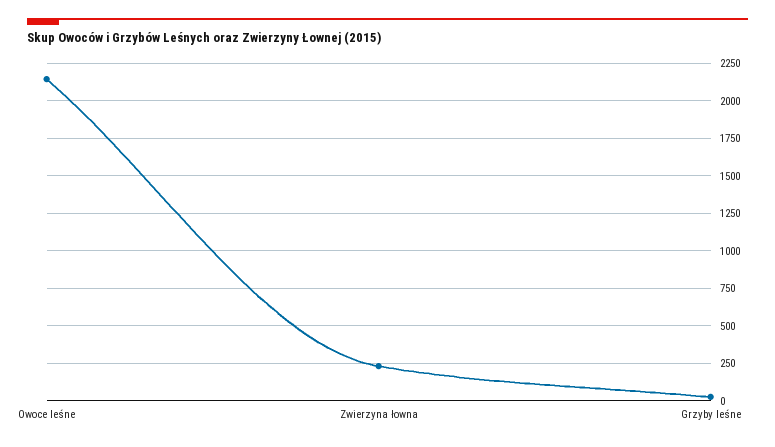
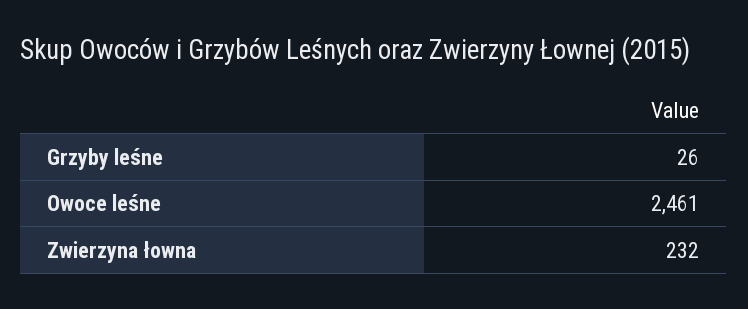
Owoce leśne: 2150 -> 2461

